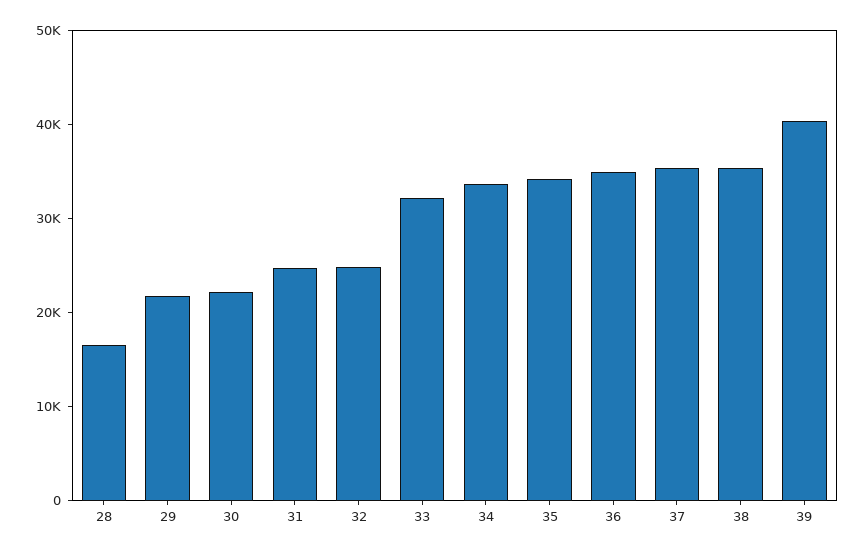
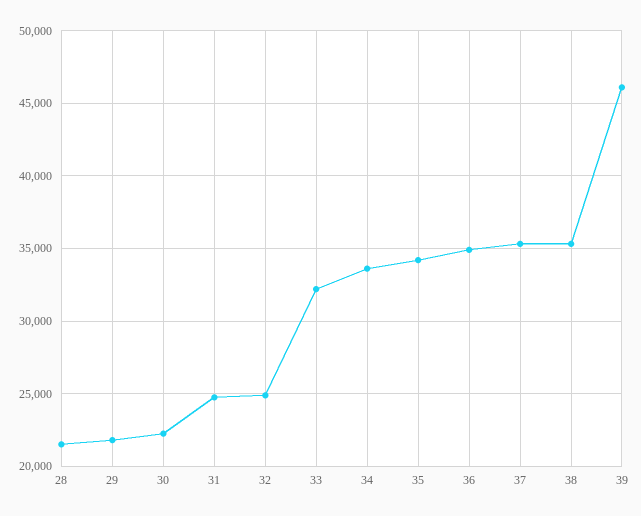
28: 16000 -> 21500
39: 40000 -> 46000

